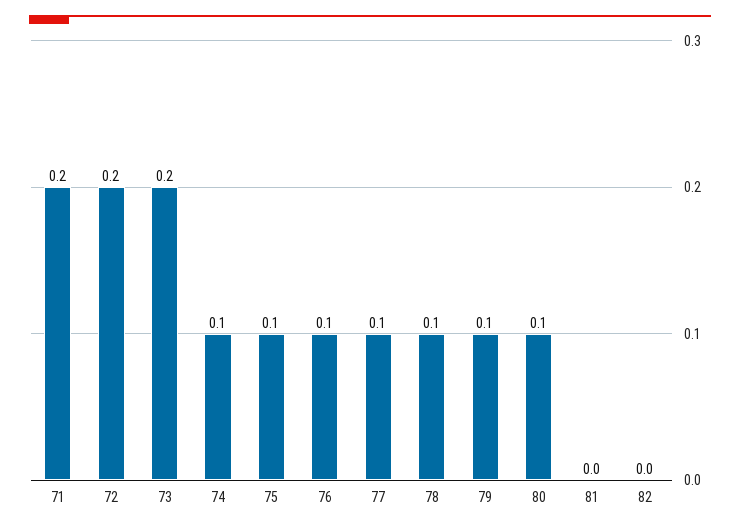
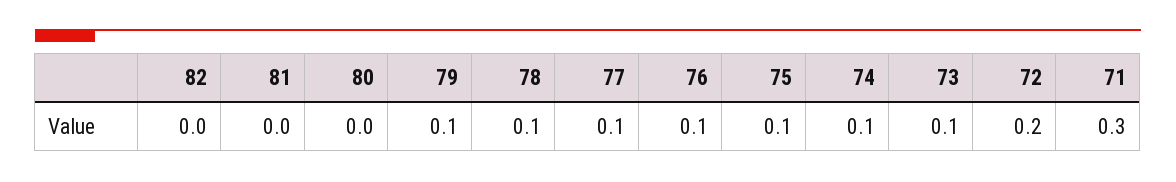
71: 0.2 -> 0.3
73: 0.2 -> 0.1
80: 0.1 -> 0

